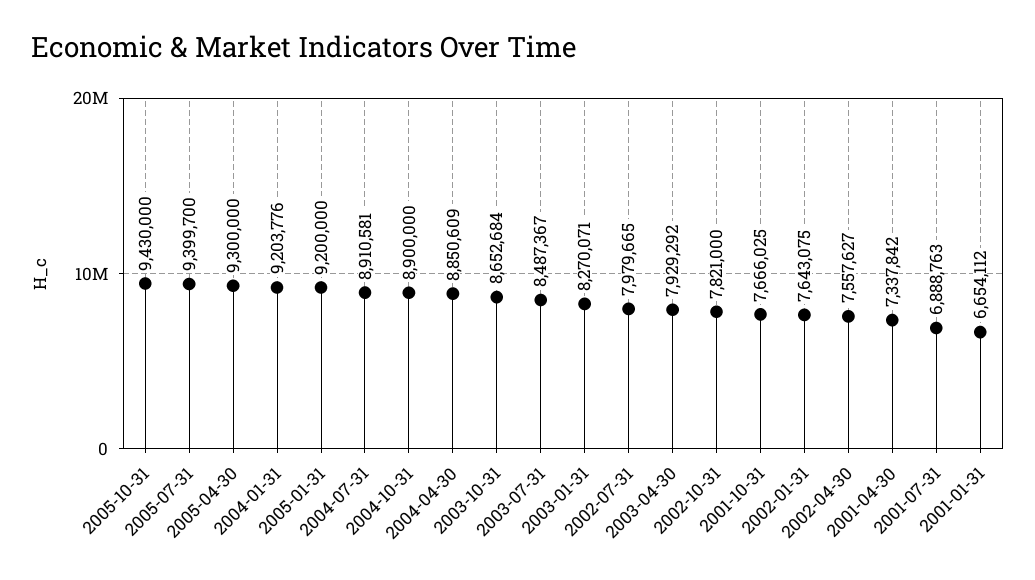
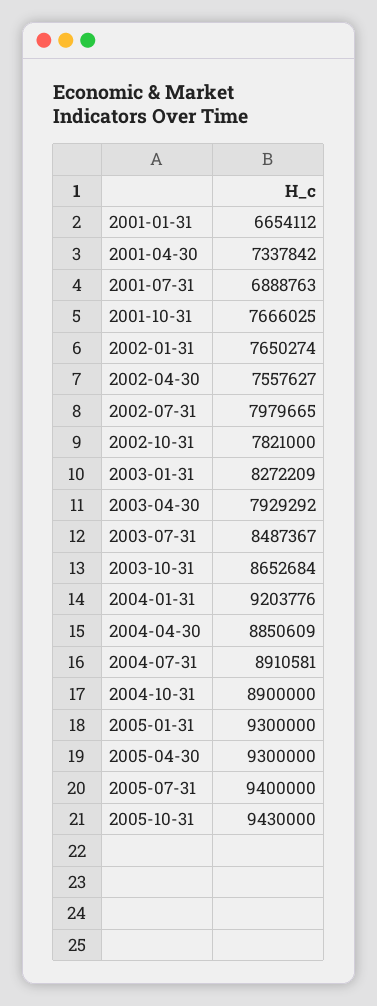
2005-07-31: 9399700 -> 9400000
2005-01-31: 9200000 -> 9300000
2003-01-31: 8270071 -> 8272209
2002-01-31: 7643075 -> 7650274

